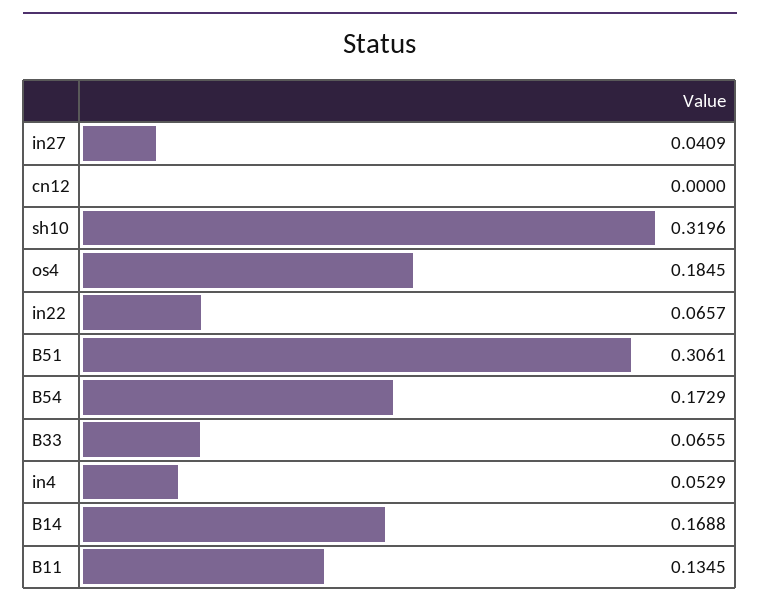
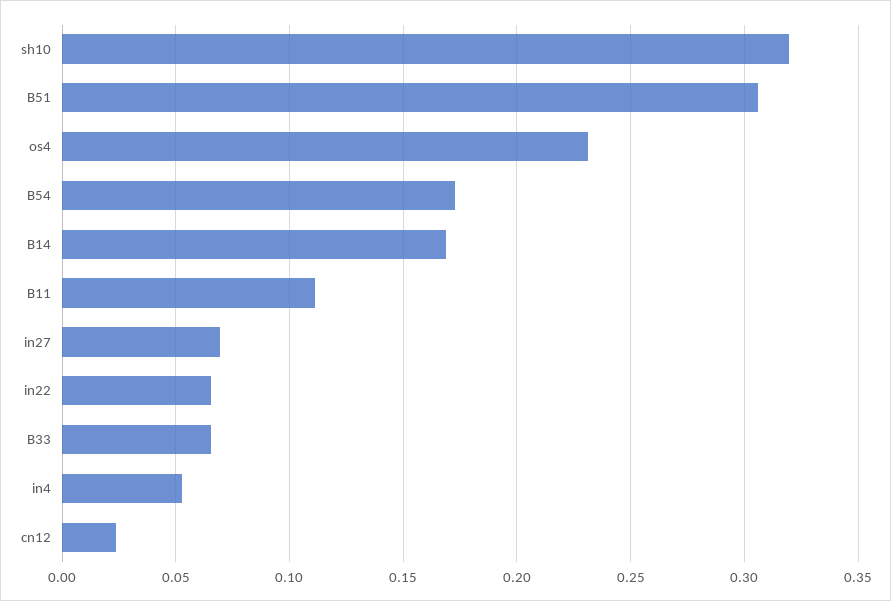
in27: 0.0409 -> 0.07
cn12: 0 -> 0.025
os4: 0.1845 -> 0.23
B11: 0.1345 -> 0.11

